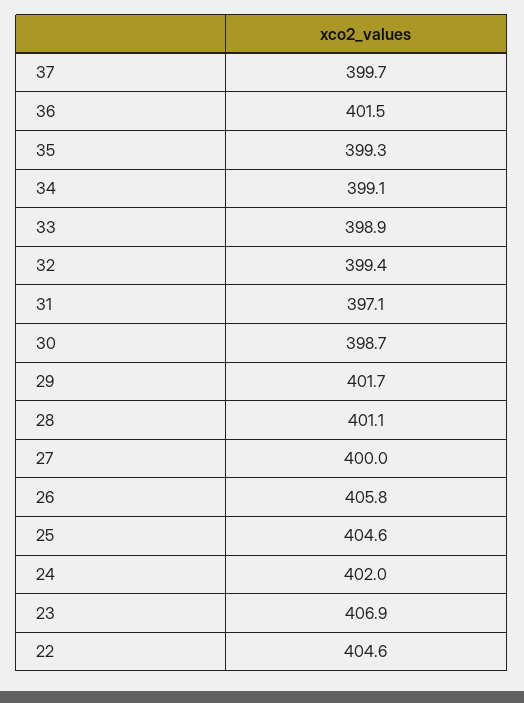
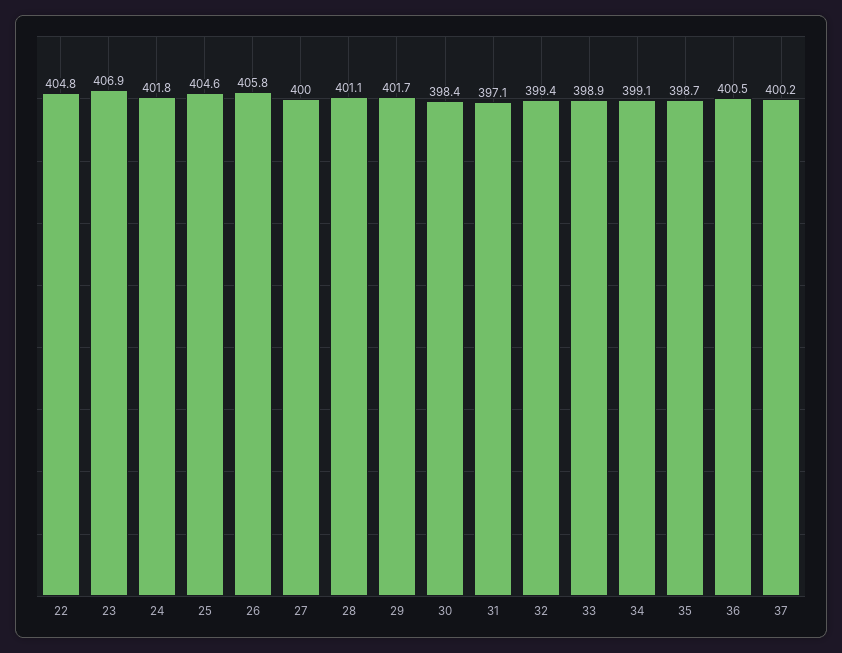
37: 399.7 -> 400.2
36: 401.5 -> 400.5
35: 399.3 -> 398.7
30: 398.7 -> 398.4
24: 402 -> 401.8
22: 404.6 -> 404.8

